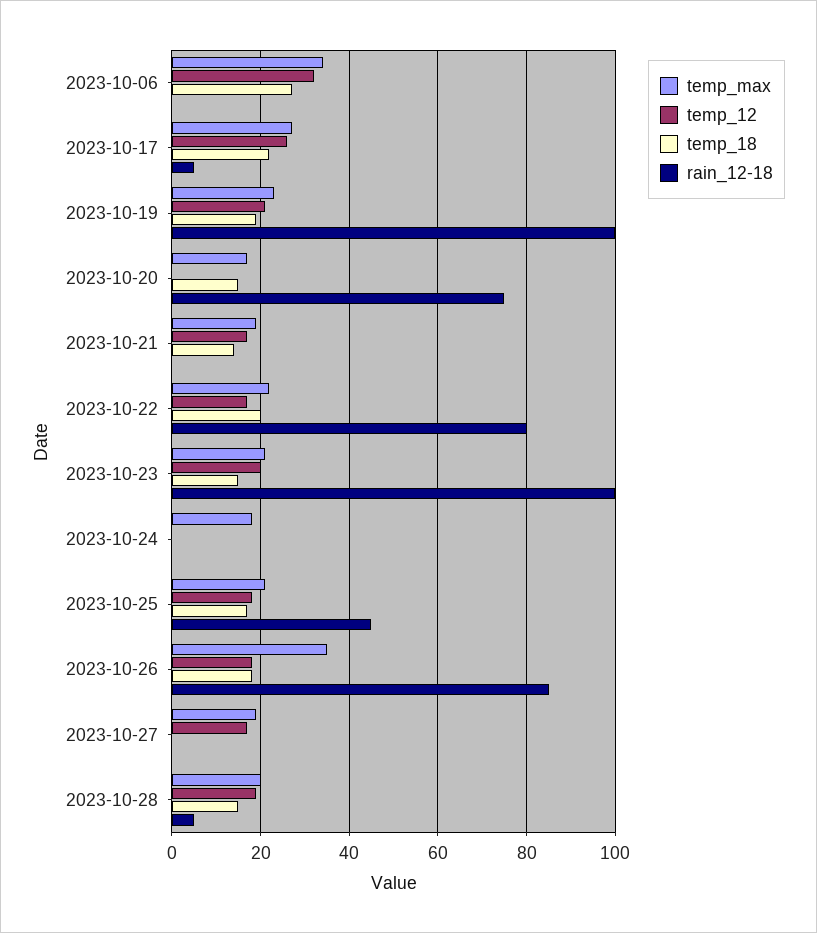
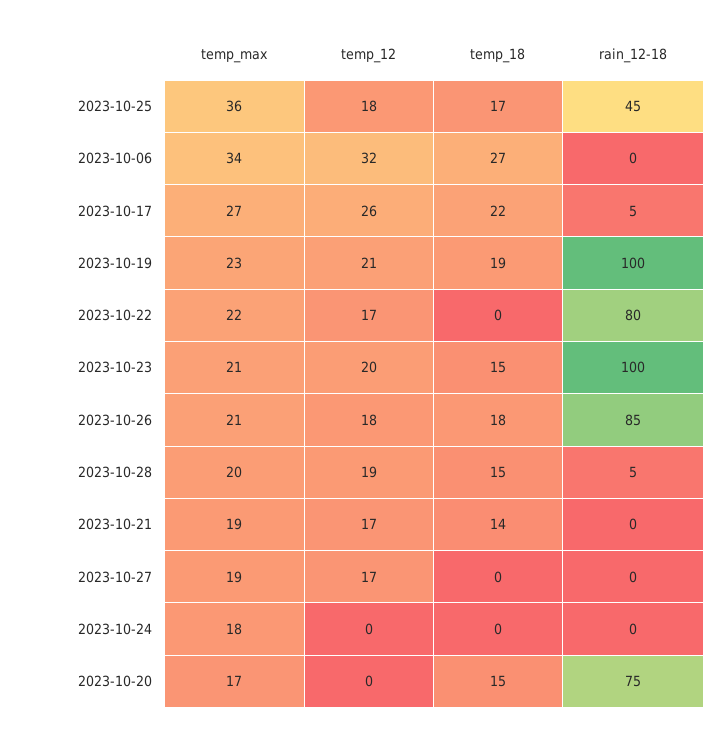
temp_18, 2023-10-22: 20 -> 0
temp_max, 2023-10-25: 20 -> 36
temp_max, 2023-10-26: 35 -> 21

